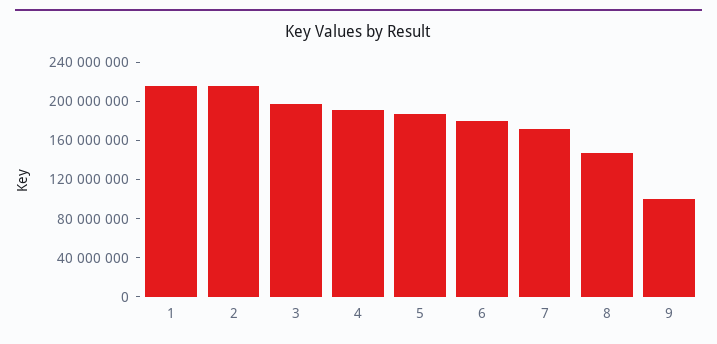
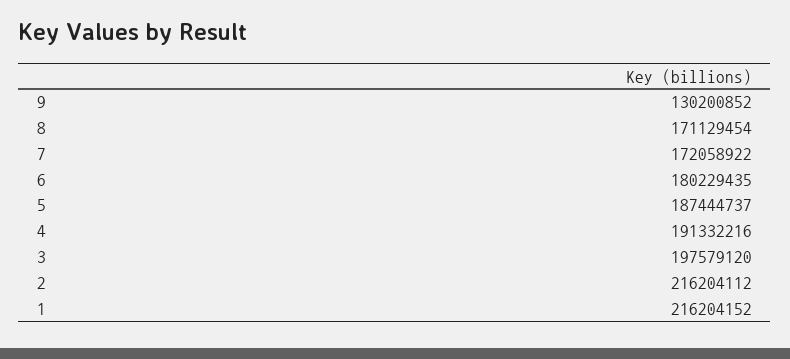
8: 150000000 -> 171129454
9: 100000000 -> 130200852

